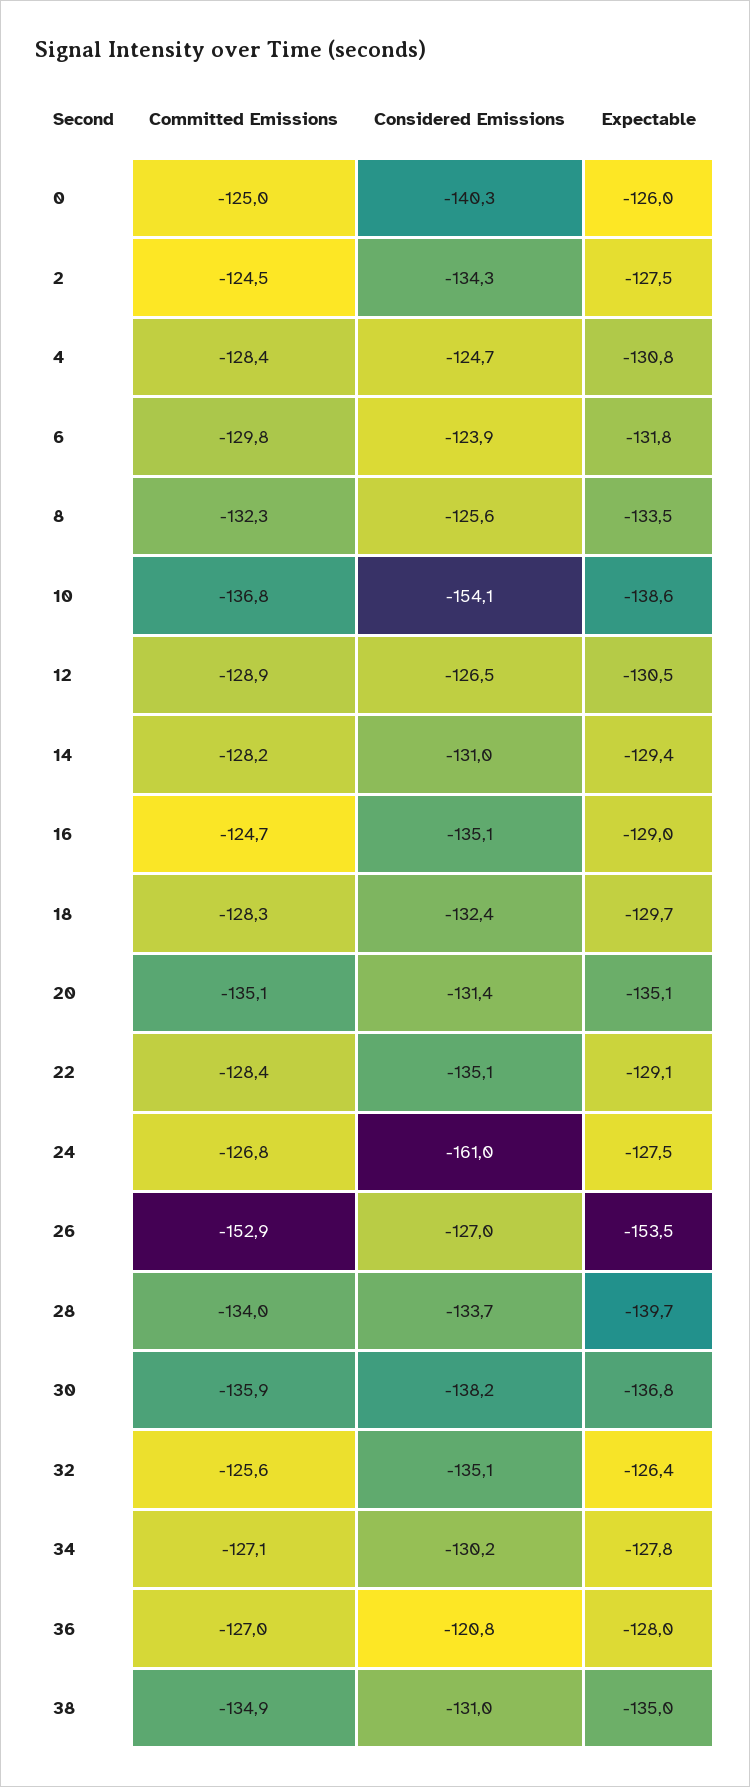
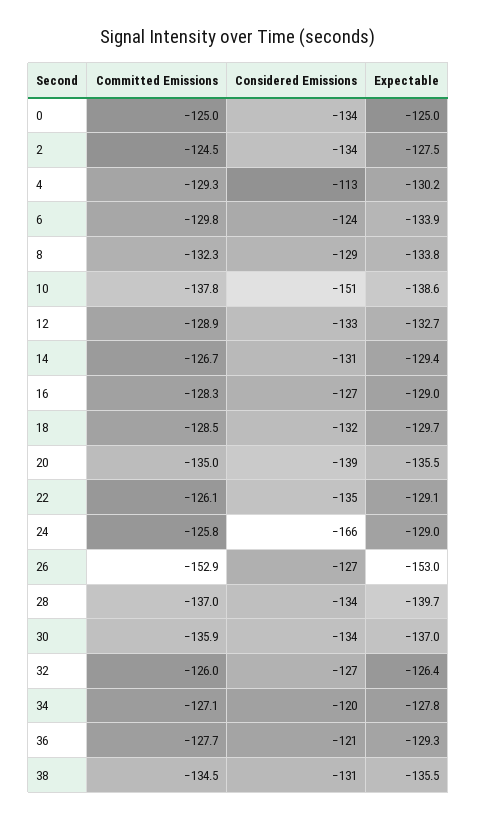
Considered Emissions, 0: -140.3 -> -134
Expectable, 0: -126 -> -125
Committed Emissions, 4: -128.4 -> -129.3
Considered Emissions, 4: -124.7 -> -113
Expectable, 4: -130.8 -> -130.2
Expectable, 6: -131.8 -> -133.9
Considered Emissions, 8: -125.6 -> -129
Expectable, 8: -133.5 -> -133.8
Committed Emissions, 10: -136.8 -> -137.8
Considered Emissions, 10: -154.1 -> -151
Considered Emissions, 12: -126.5 -> -133
Expectable, 12: -130.5 -> -132.7
Committed Emissions, 14: -128.2 -> -126.7
Committed Emissions, 16: -124.7 -> -128.3
Considered Emissions, 16: -135.1 -> -127
Committed Emissions, 18: -128.3 -> -128.5
Committed Emissions, 20: -135.1 -> -135
Considered Emissions, 20: -131.4 -> -139
Expectable, 20: -135.1 -> -135.5
Committed Emissions, 22: -128.4 -> -126.1
Committed Emissions, 24: -126.8 -> -125.8
Considered Emissions, 24: -161 -> -166
Expectable, 24: -127.5 -> -129
Expectable, 26: -153.5 -> -153
Committed Emissions, 28: -134 -> -137
Considered Emissions, 30: -138.2 -> -134
Expectable, 30: -136.8 -> -137
Committed Emissions, 32: -125.6 -> -126
Considered Emissions, 32: -135.1 -> -127
Considered Emissions, 34: -130.2 -> -120
Committed Emissions, 36: -127 -> -127.7
Expectable, 36: -128 -> -129.3
Committed Emissions, 38: -134.9 -> -134.5
Expectable, 38: -135 -> -135.5

